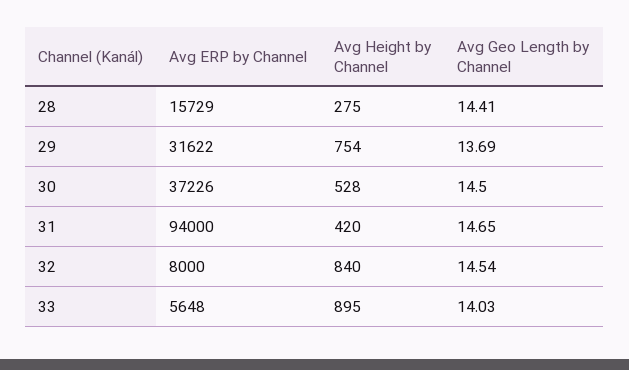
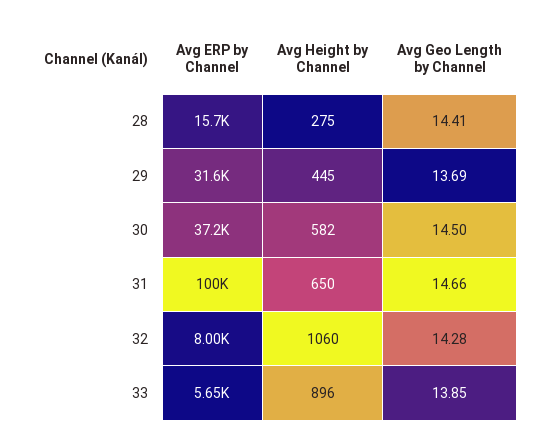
Avg Height by Channel, 29: 754 -> 445
Avg Height by Channel, 30: 528 -> 582
Avg ERP by Channel, 31: 94000 -> 100000
Avg Height by Channel, 31: 420 -> 650
Avg Geo Length by Channel, 31: 14.65 -> 14.66
Avg Height by Channel, 32: 840 -> 1060
Avg Geo Length by Channel, 32: 14.54 -> 14.28
Avg Height by Channel, 33: 895 -> 896
Avg Geo Length by Channel, 33: 14.03 -> 13.85

